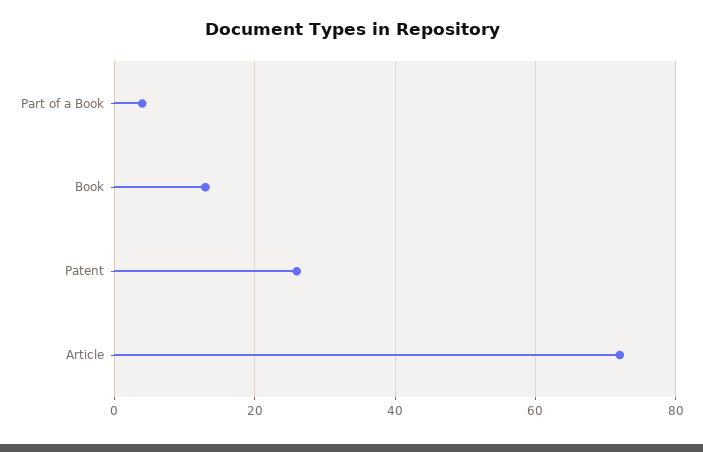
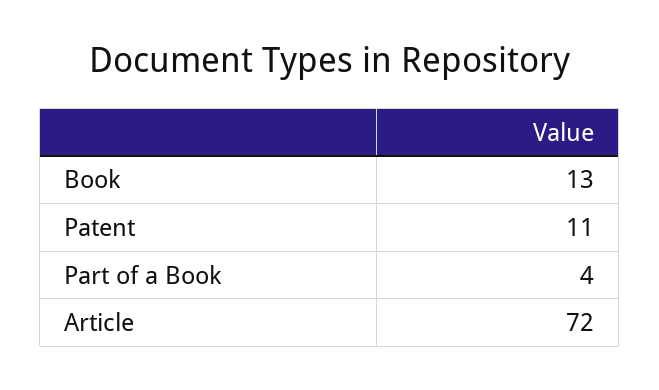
Patent: 25 -> 11

